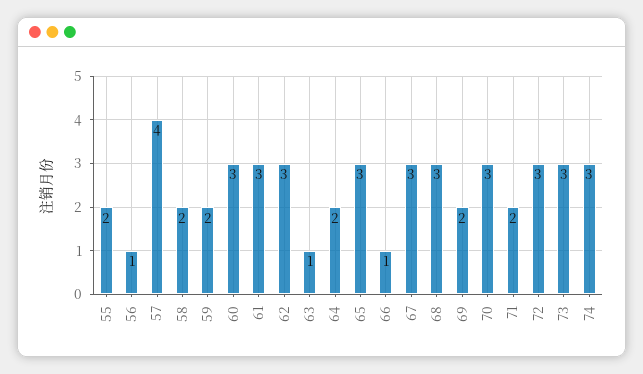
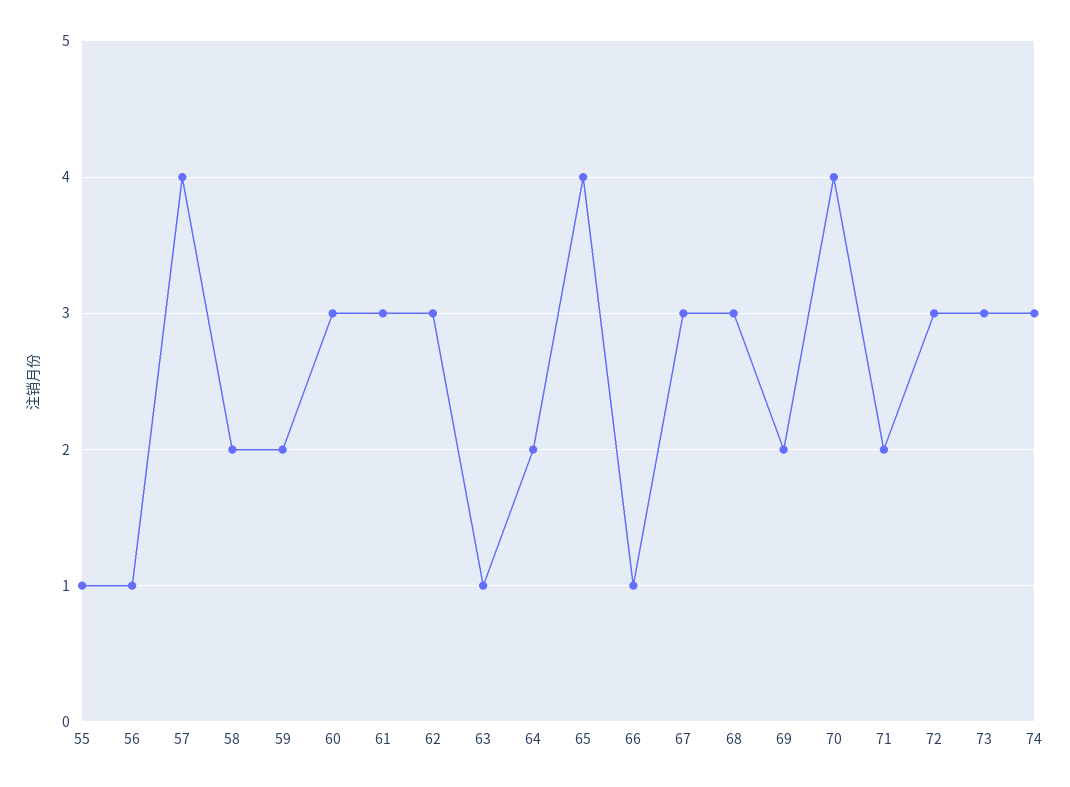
55: 2 -> 1
65: 3 -> 4
70: 3 -> 4

